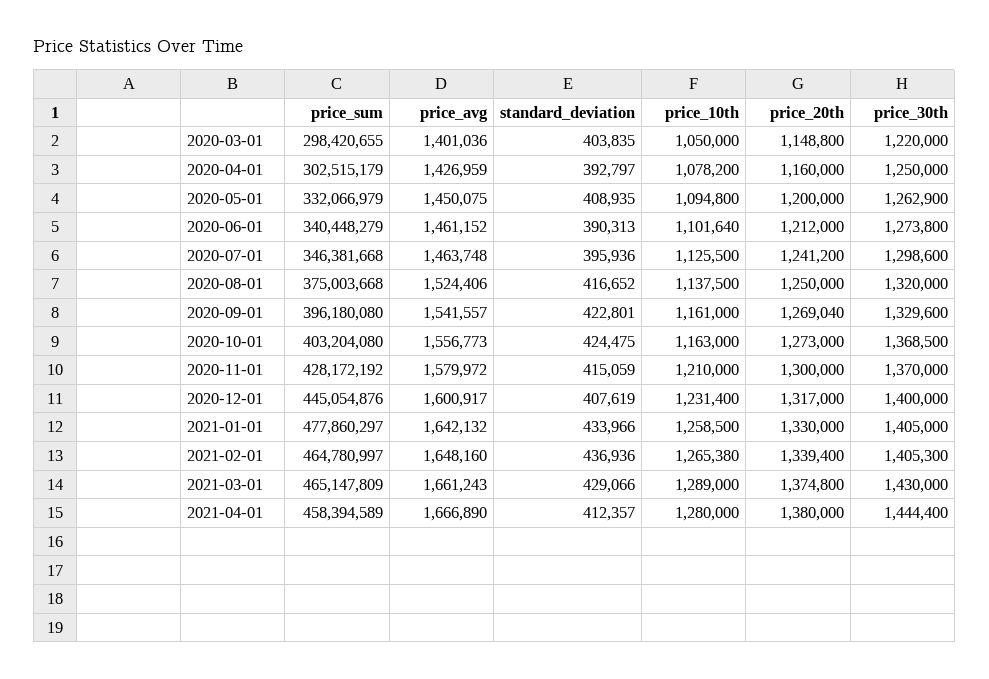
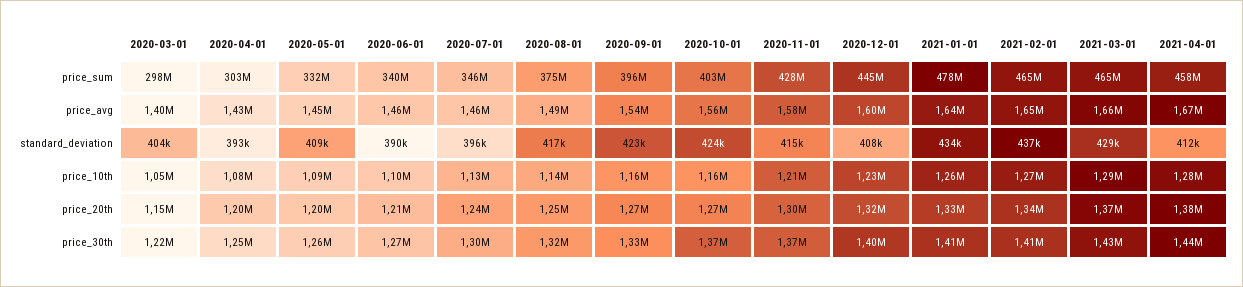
price_20th, 2020-04-01: 1160000 -> 1200000
price_avg, 2020-08-01: 1524406 -> 1490000

